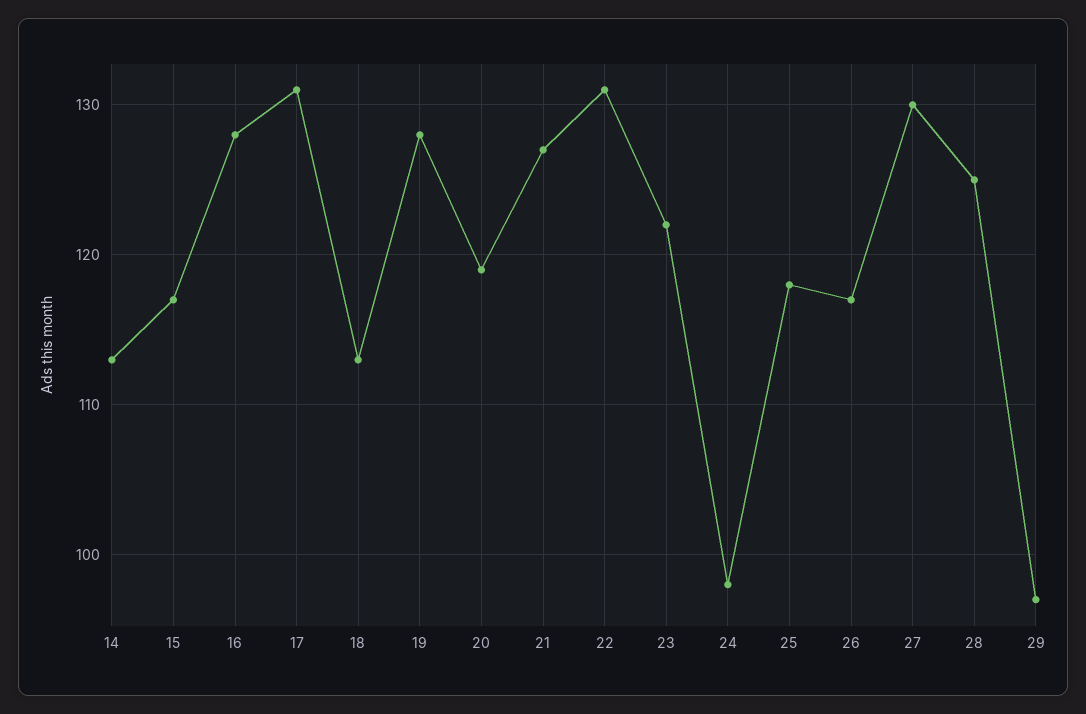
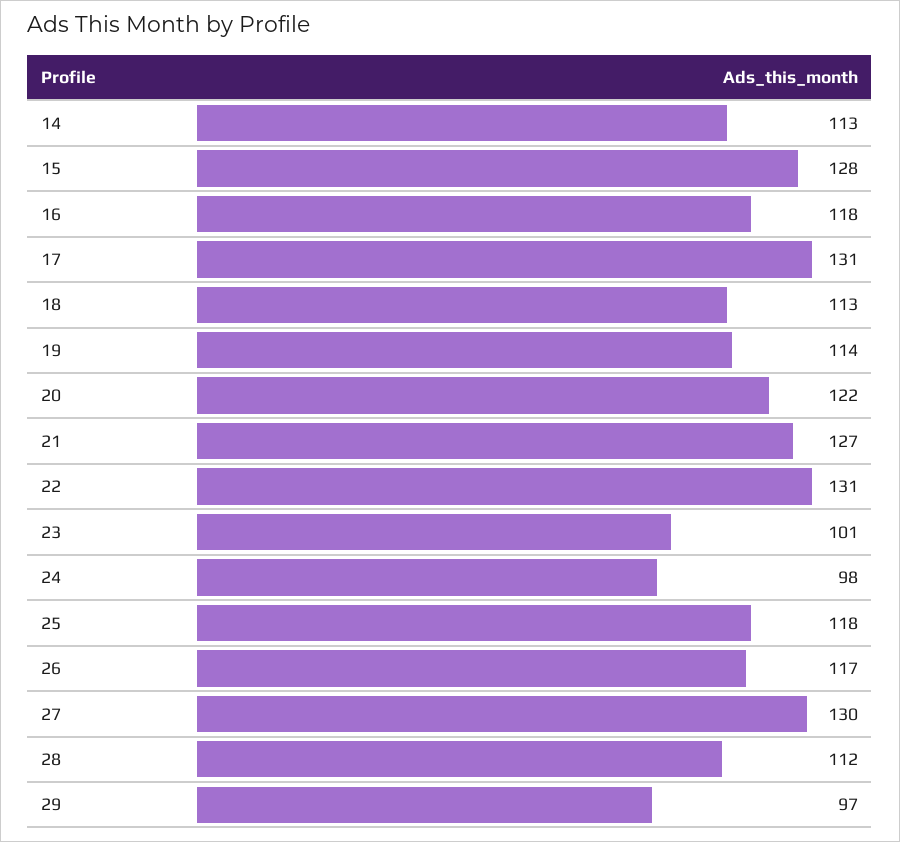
15: 117 -> 128
16: 128 -> 118
19: 128 -> 114
20: 119 -> 122
23: 122 -> 101
28: 125 -> 112

